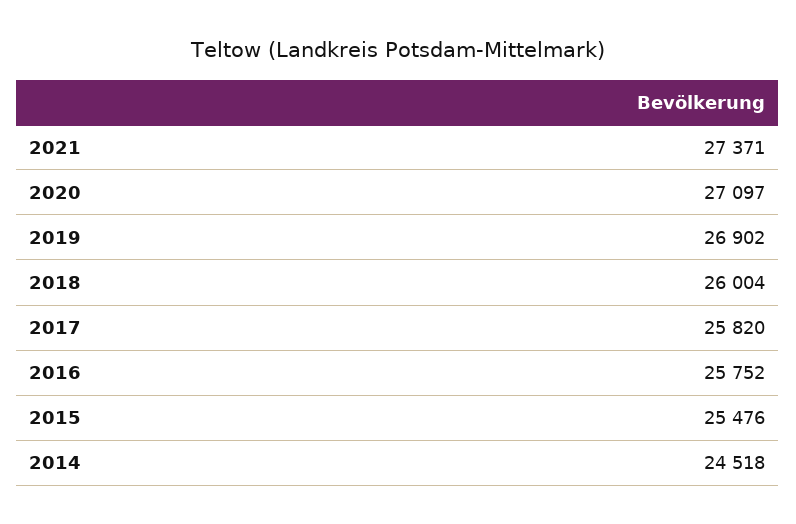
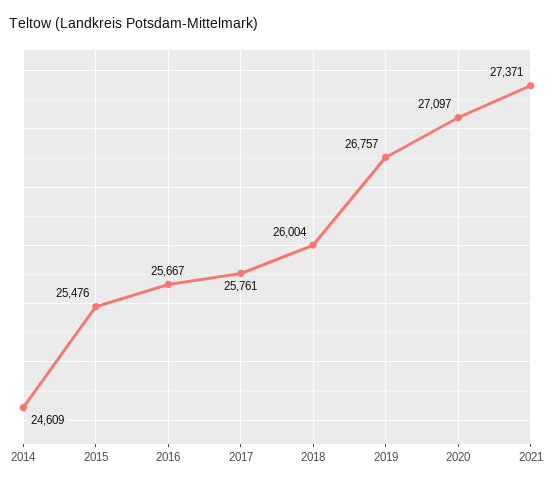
2019: 26902 -> 26757
2017: 25820 -> 25761
2016: 25752 -> 25667
2014: 24518 -> 24609

